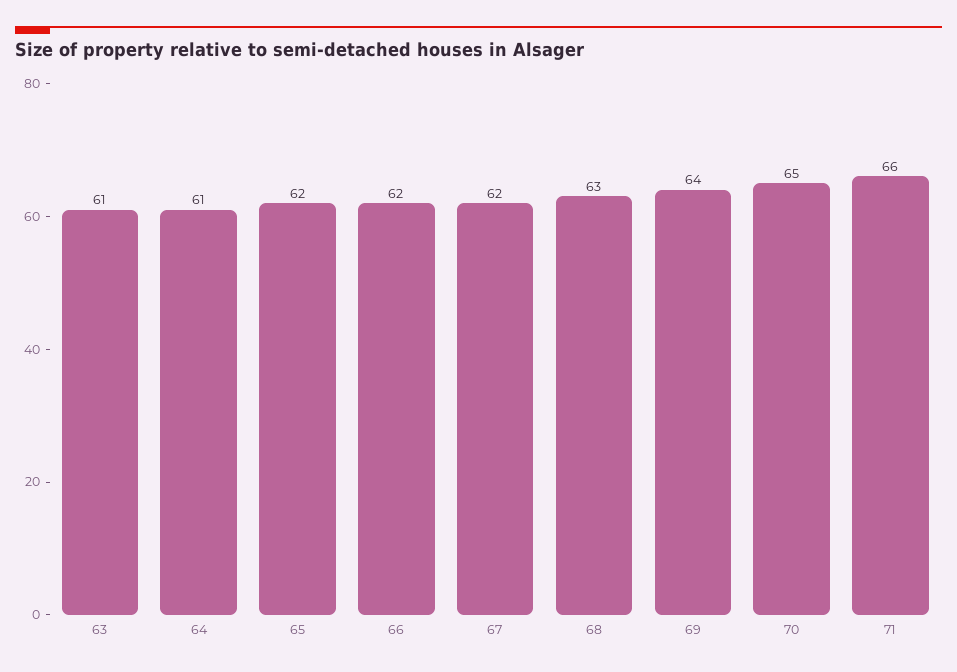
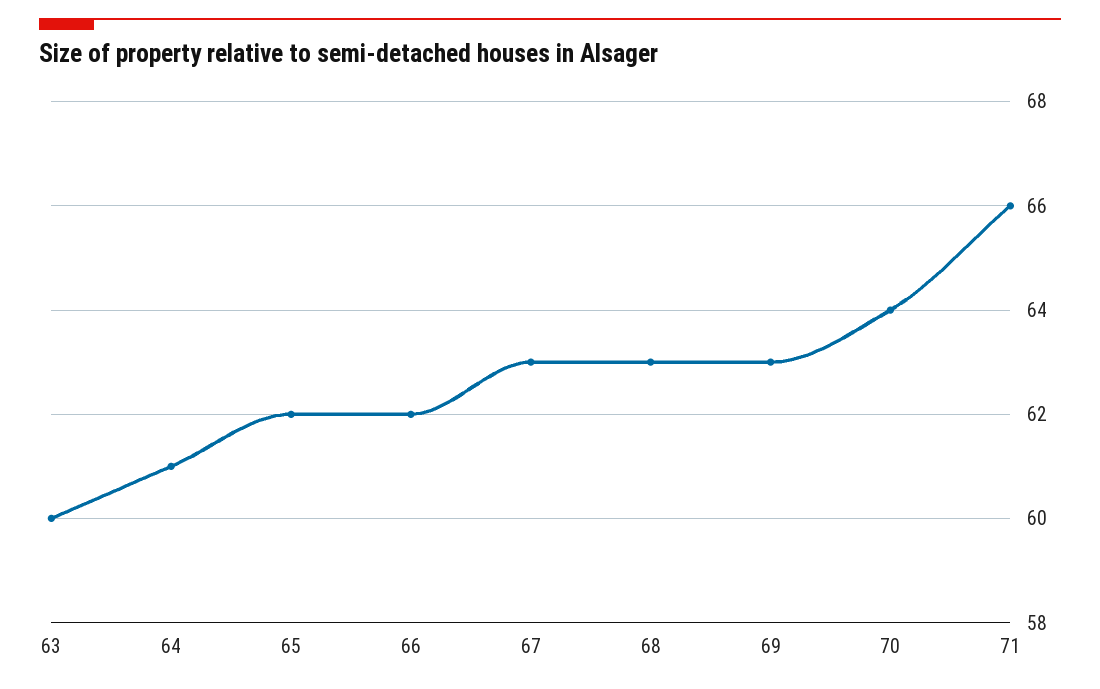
63: 61 -> 60
67: 62 -> 63
69: 64 -> 63
70: 65 -> 64

